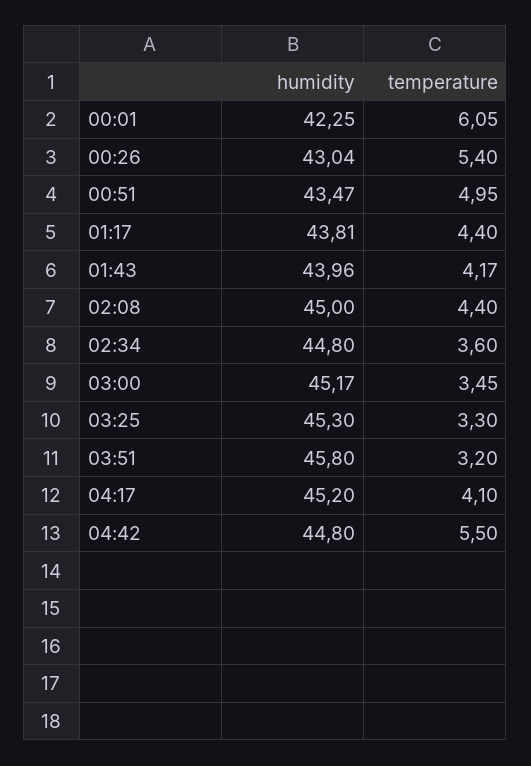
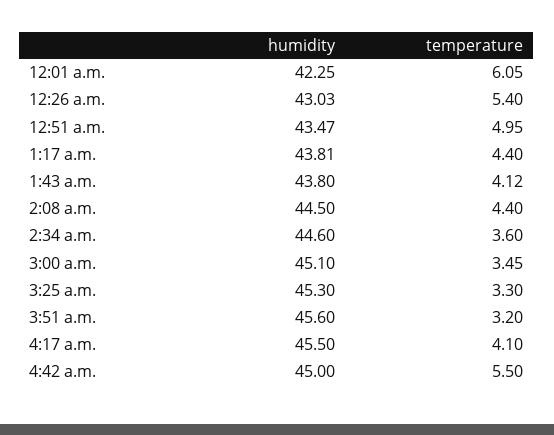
humidity, 00:26: 43.04 -> 43.03
humidity, 01:43: 43.96 -> 43.8
temperature, 01:43: 4.17 -> 4.12
humidity, 02:08: 45 -> 44.5
humidity, 02:34: 44.8 -> 44.6
humidity, 03:00: 45.17 -> 45.1
humidity, 03:51: 45.8 -> 45.6
humidity, 04:17: 45.2 -> 45.5
humidity, 04:42: 44.8 -> 45

